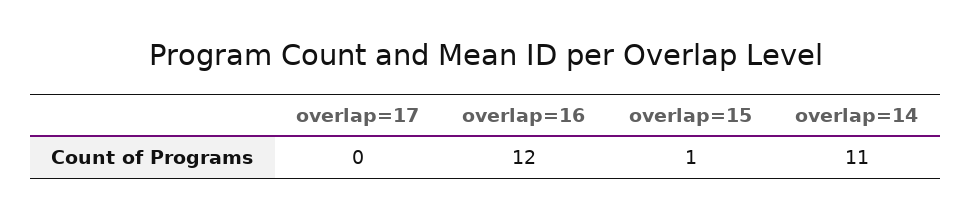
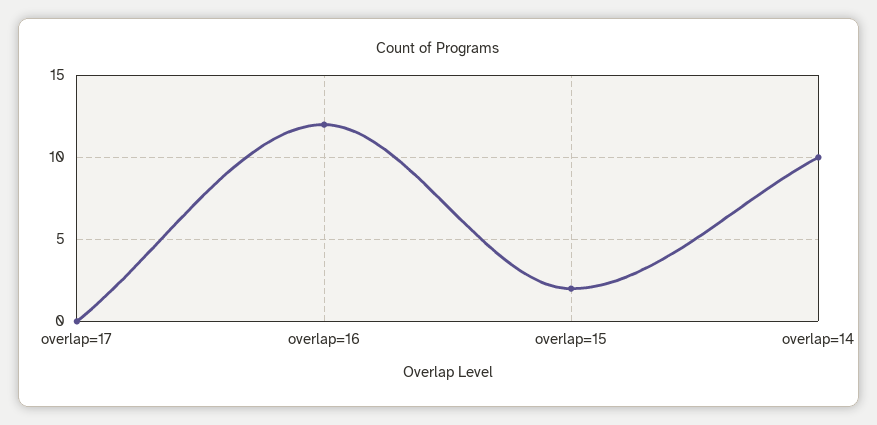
overlap=15: 1 -> 2
overlap=14: 11 -> 10

